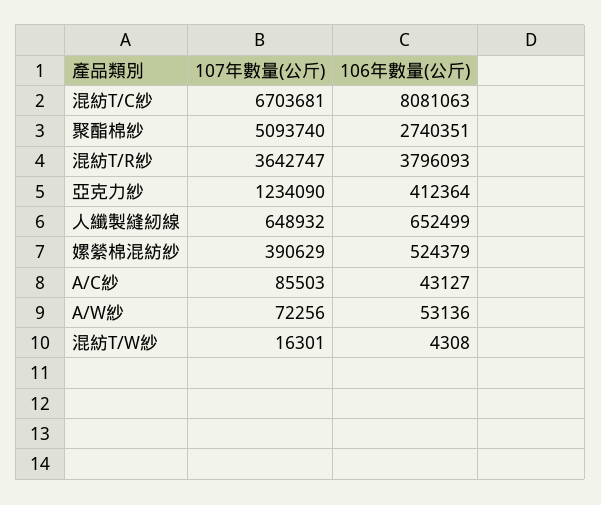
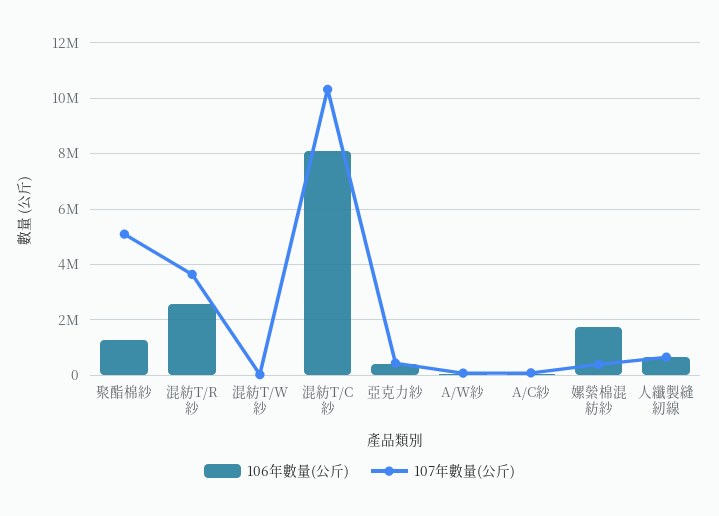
107年數量(公斤), 混紡T/C紗: 6703681 -> 10250000
106年數量(公斤), 聚酯棉紗: 2740351 -> 1250000
106年數量(公斤), 混紡T/R紗: 3796093 -> 2500000
107年數量(公斤), 亞克力紗: 1234090 -> 500000
106年數量(公斤), 嫘縈棉混紡紗: 524379 -> 1750000

